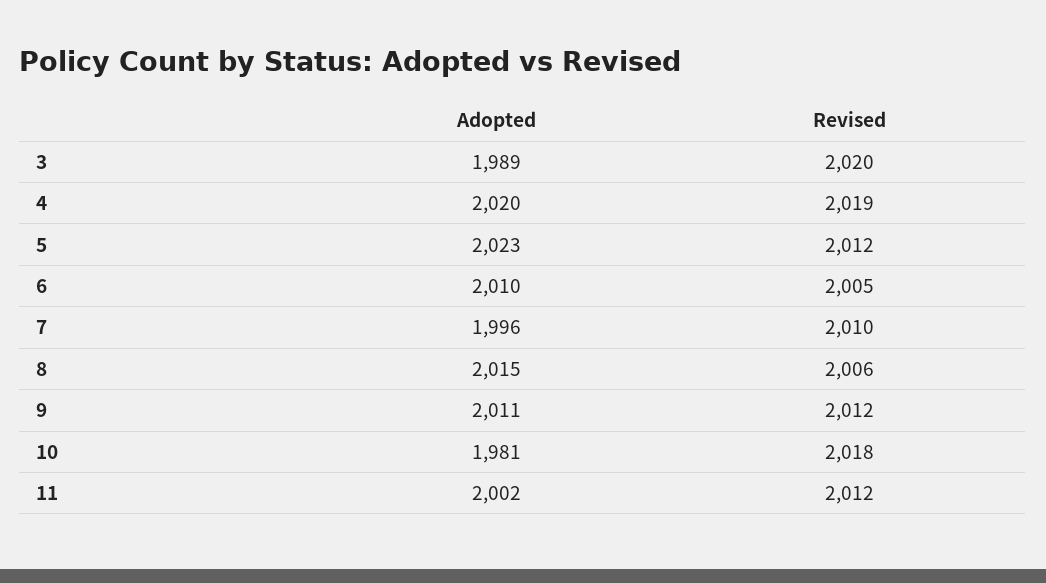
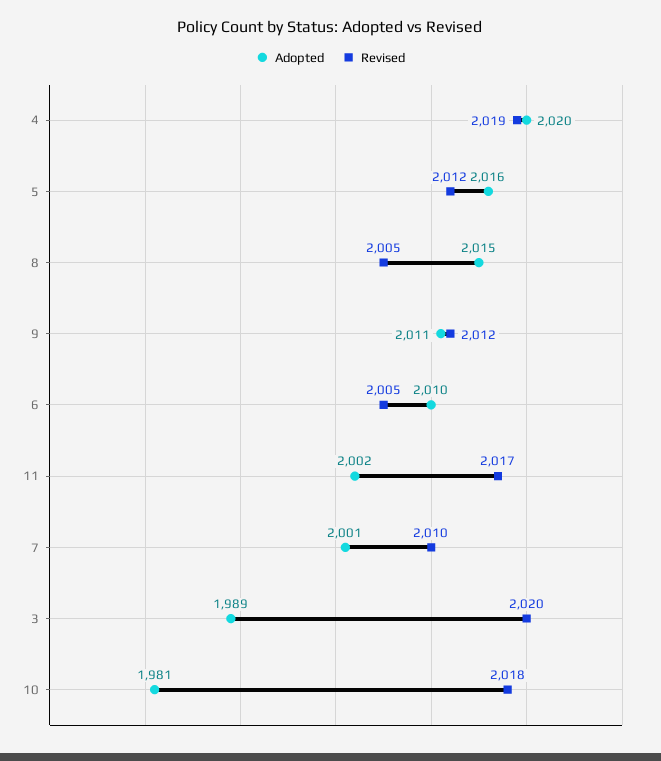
Adopted, 5: 2023 -> 2016
Adopted, 7: 1996 -> 2001
Revised, 8: 2006 -> 2005
Revised, 11: 2012 -> 2017

